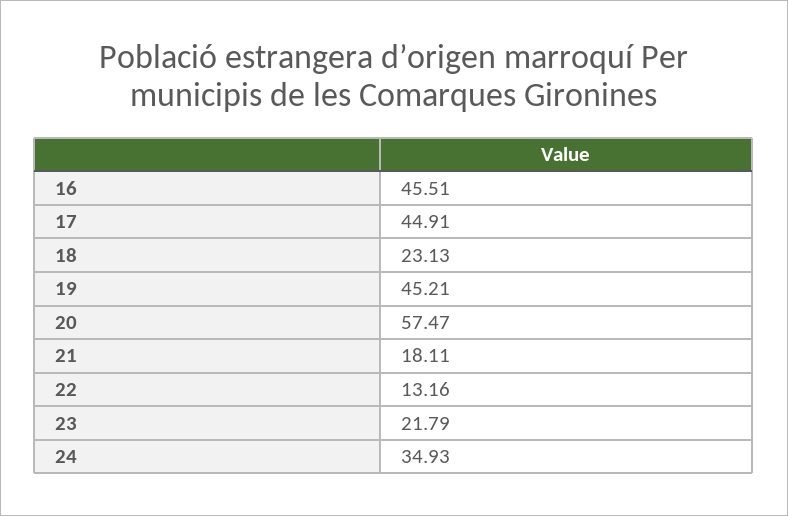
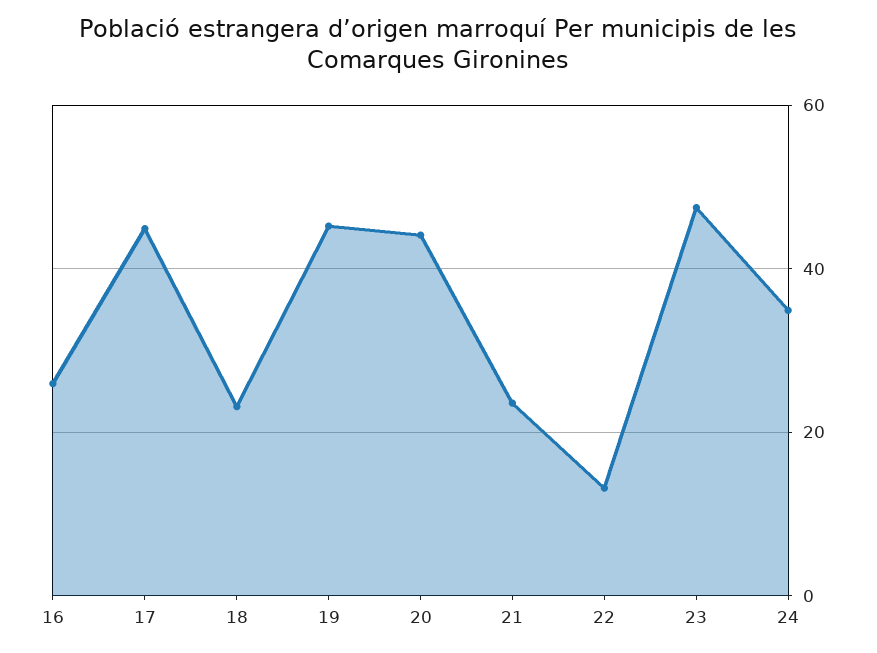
16: 45.51 -> 26
20: 57.47 -> 44
21: 18.11 -> 24
23: 21.79 -> 48

